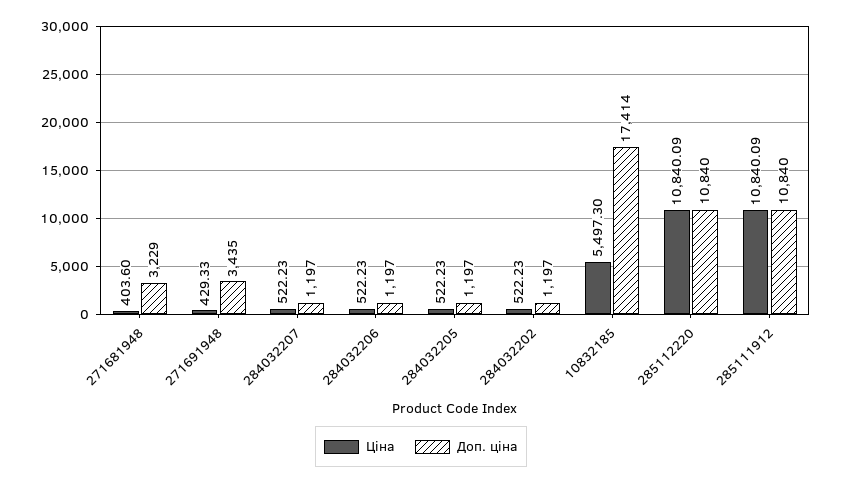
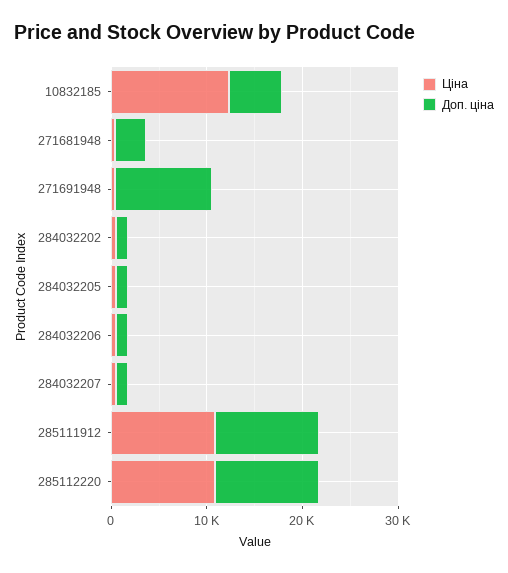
Доп. ціна, 271691948: 3435 -> 10000
Ціна, 10832185: 5497.3 -> 12000
Доп. ціна, 10832185: 17414 -> 6000

